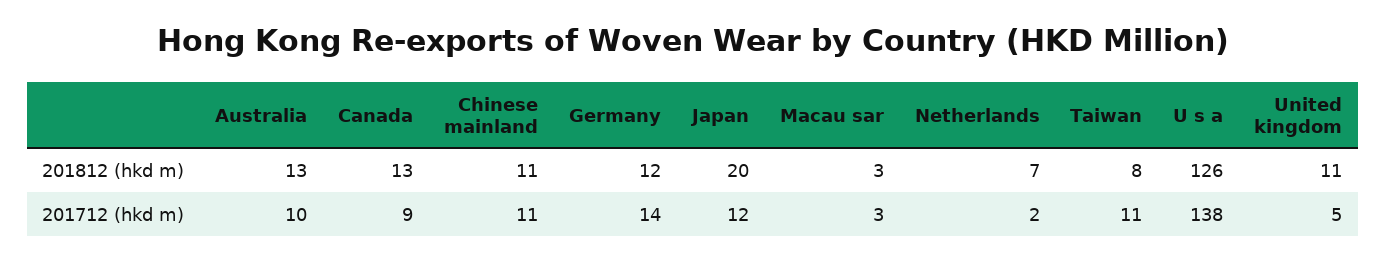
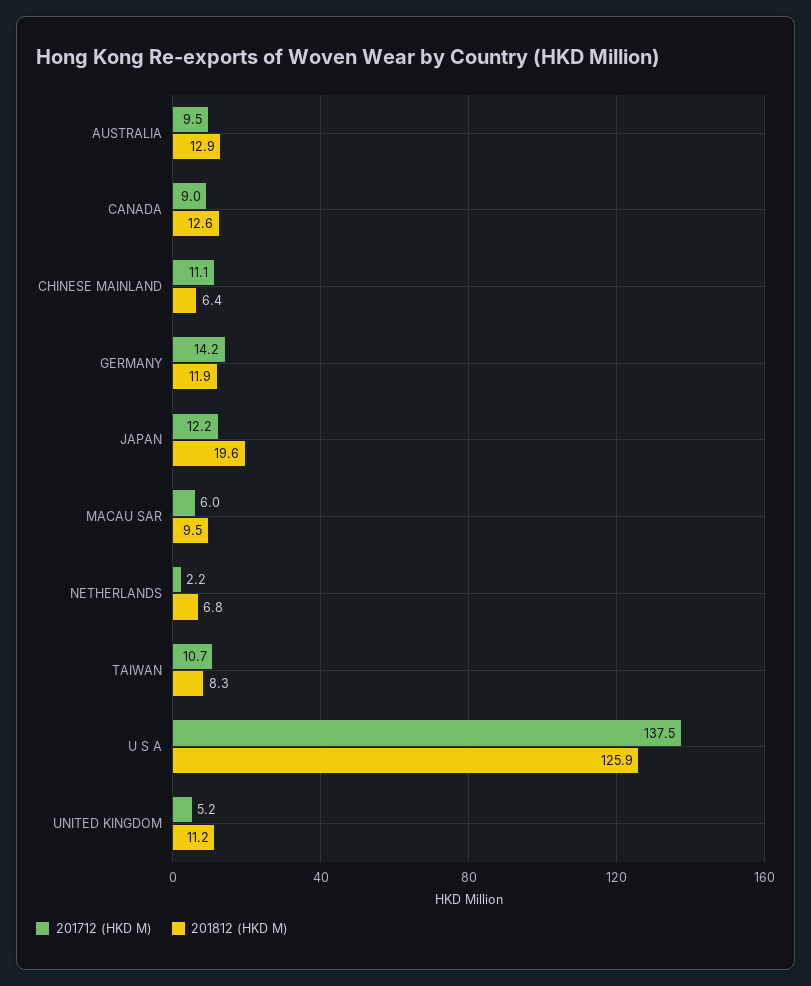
201812 (hkd m), Chinese mainland: 11 -> 6.4
201812 (hkd m), Macau sar: 3 -> 9.5
201712 (hkd m), Macau sar: 3 -> 6

